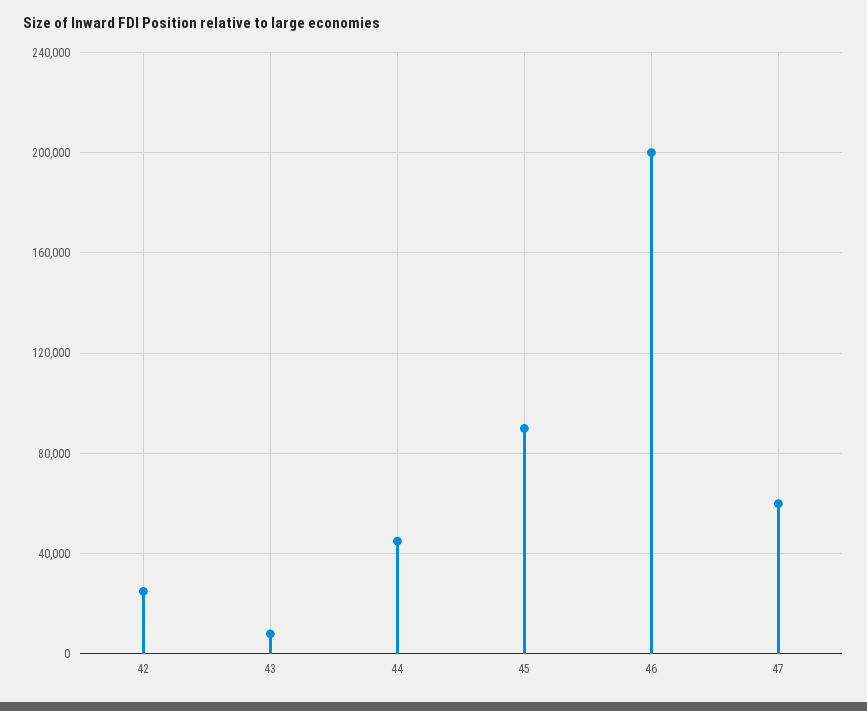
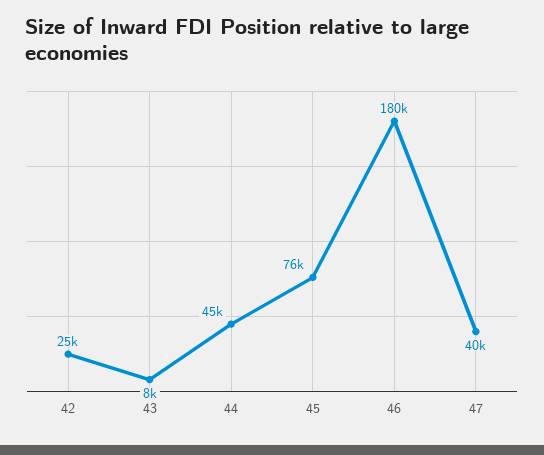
45: 90000 -> 76000
46: 200000 -> 180000
47: 60000 -> 40000

